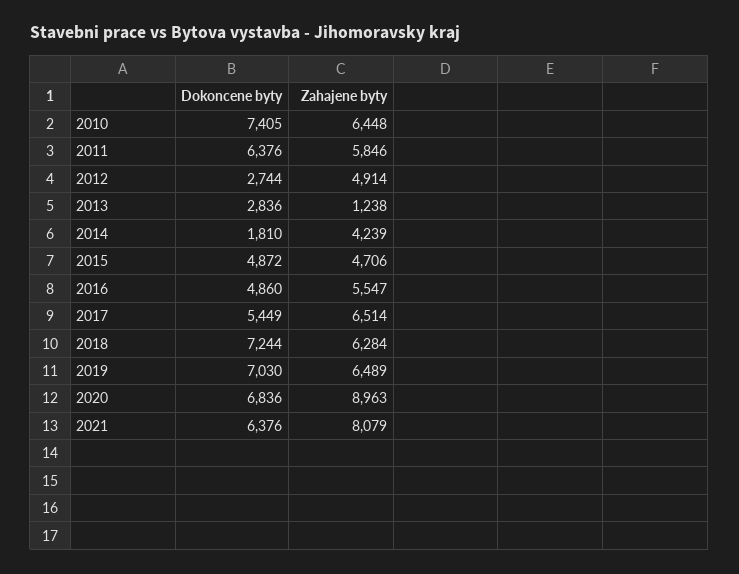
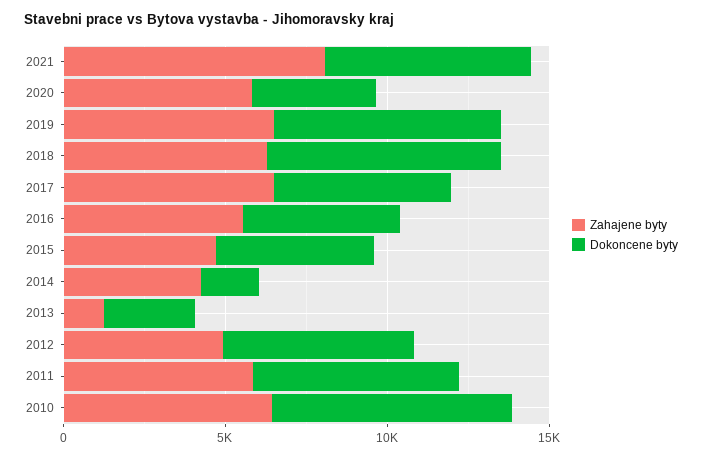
Dokoncene byty, 2012: 2744 -> 6000
Dokoncene byty, 2020: 6836 -> 4000
Zahajene byty, 2020: 8963 -> 6000

